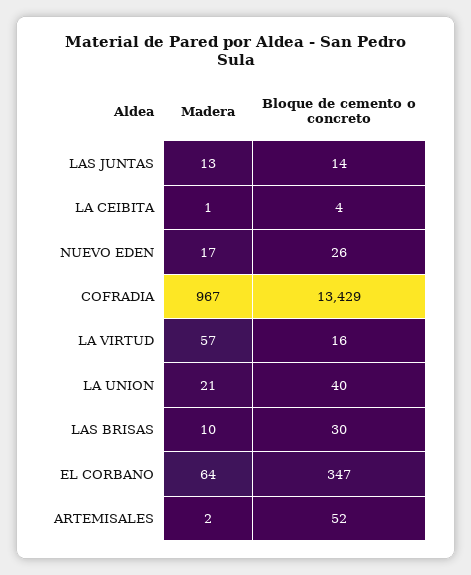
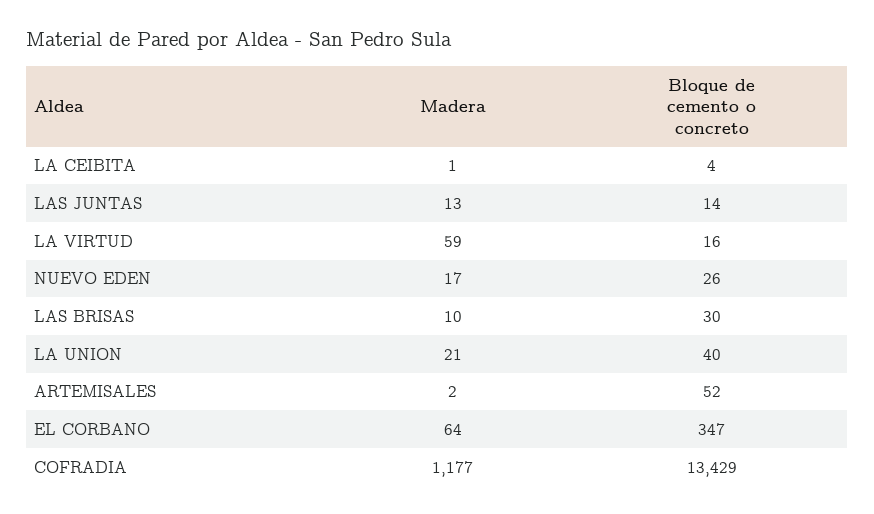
Madera, COFRADIA: 967 -> 1177
Madera, LA VIRTUD: 57 -> 59

